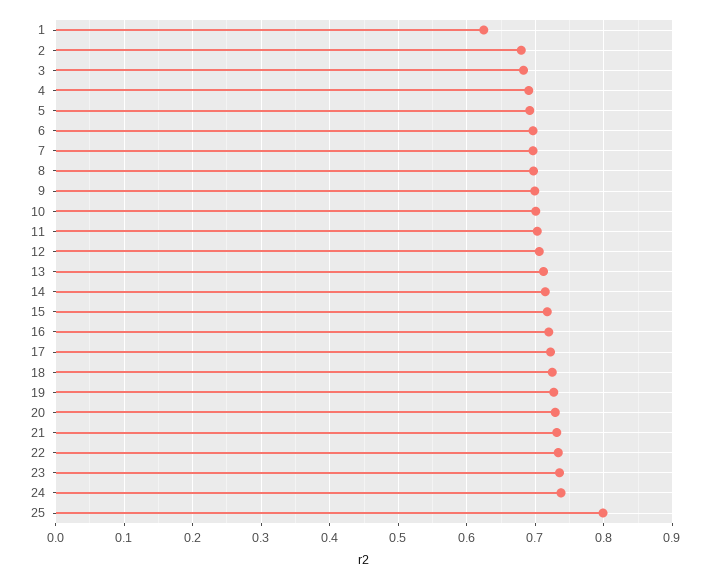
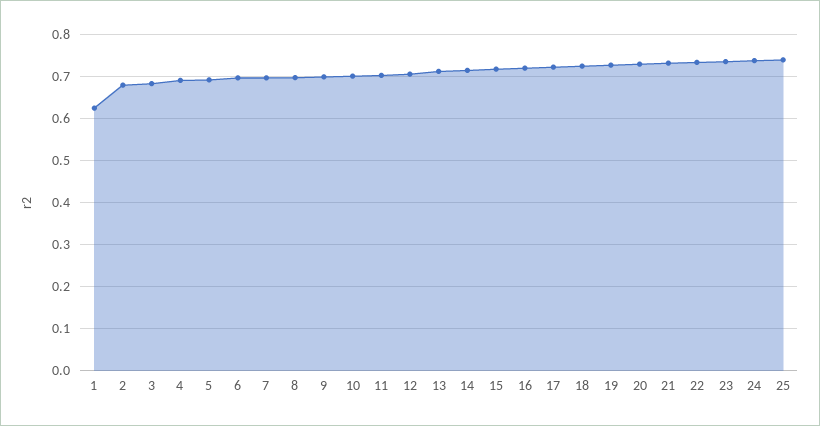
25: 0.8 -> 0.74

